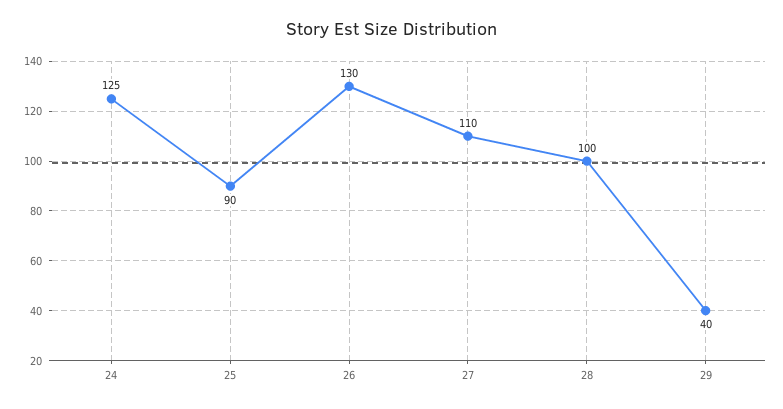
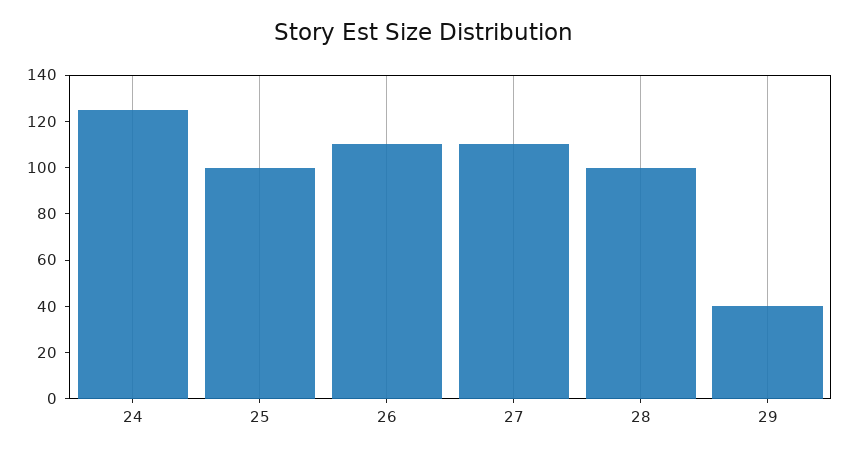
25: 90 -> 100
26: 130 -> 110

